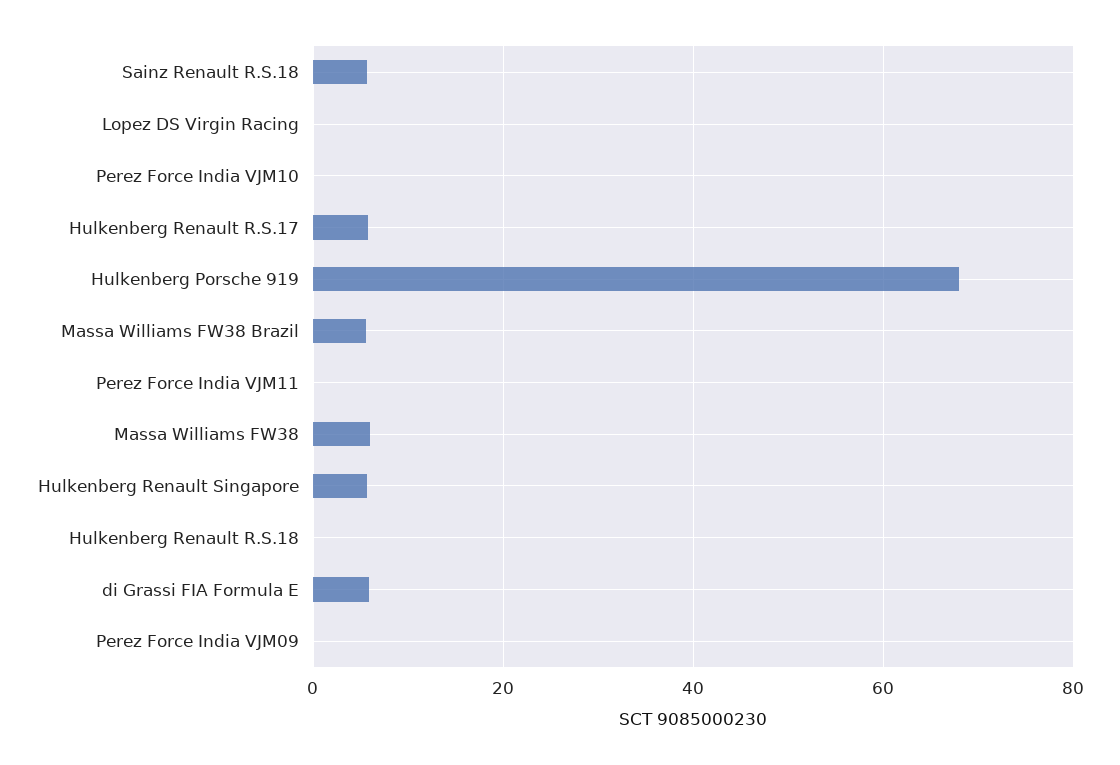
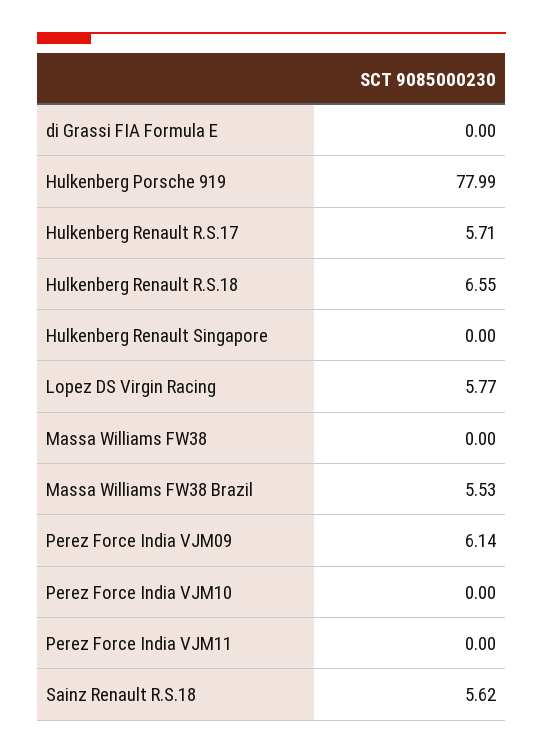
Lopez DS Virgin Racing: 0 -> 5.77
Hulkenberg Porsche 919: 68 -> 77.99
Massa Williams FW38: 6 -> 0
Hulkenberg Renault Singapore: 6 -> 0
Hulkenberg Renault R.S.18: 0 -> 6.55
di Grassi FIA Formula E: 6 -> 0
Perez Force India VJM09: 0 -> 6.14

